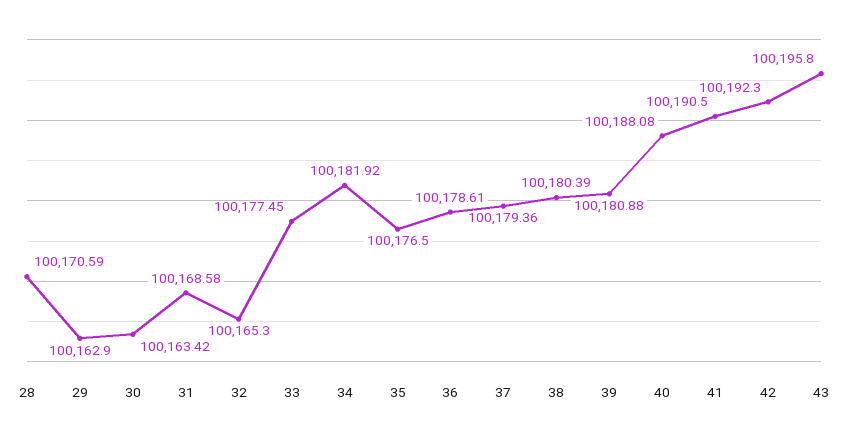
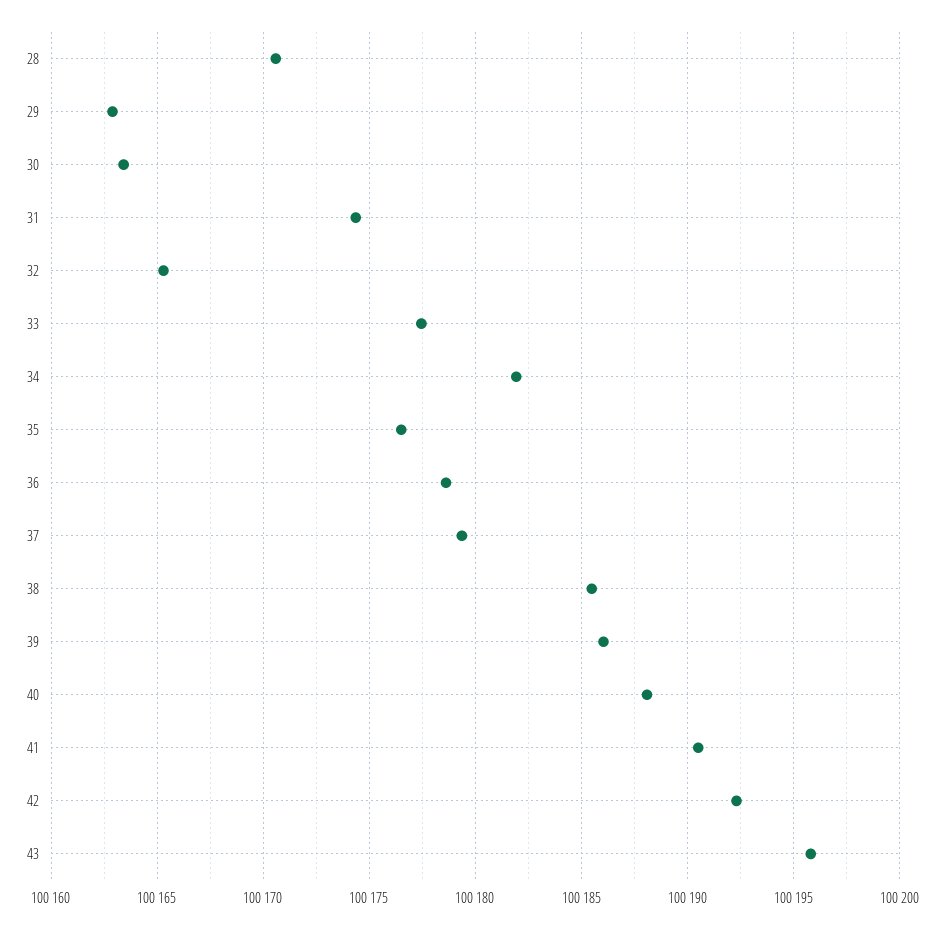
31: 100168.58 -> 100174.5
38: 100180.39 -> 100185.5
39: 100180.88 -> 100186

